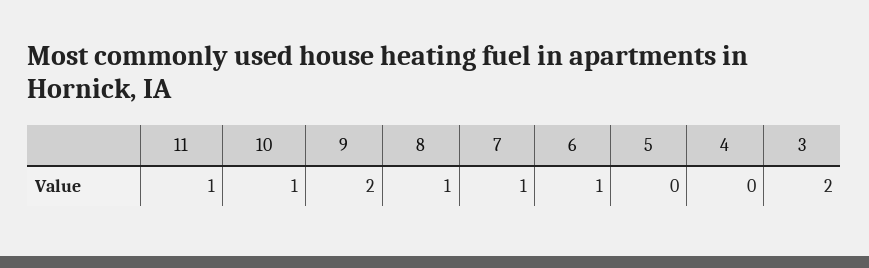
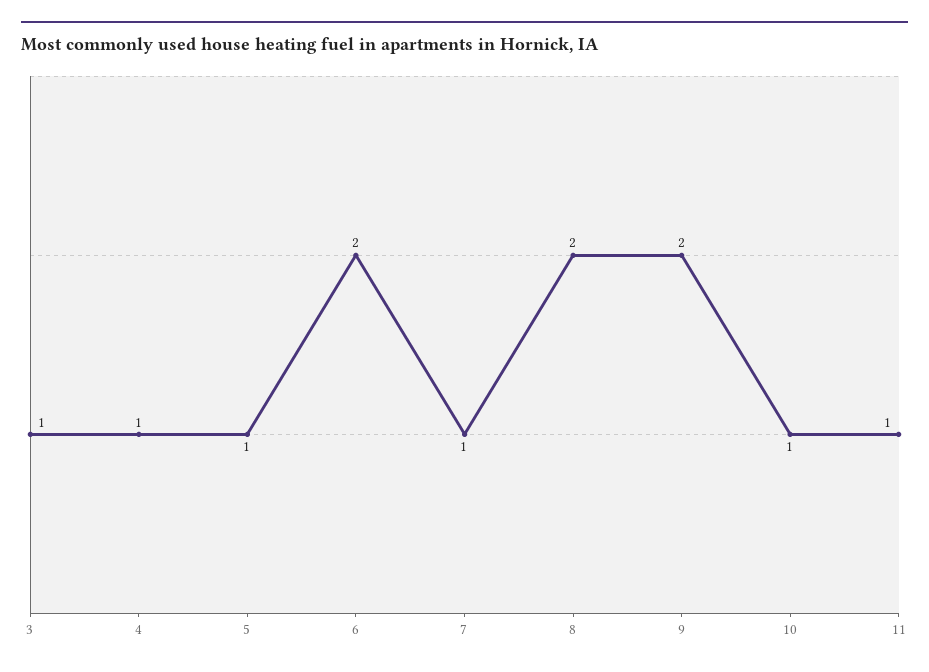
8: 1 -> 2
6: 1 -> 2
5: 0 -> 1
4: 0 -> 1
3: 2 -> 1

